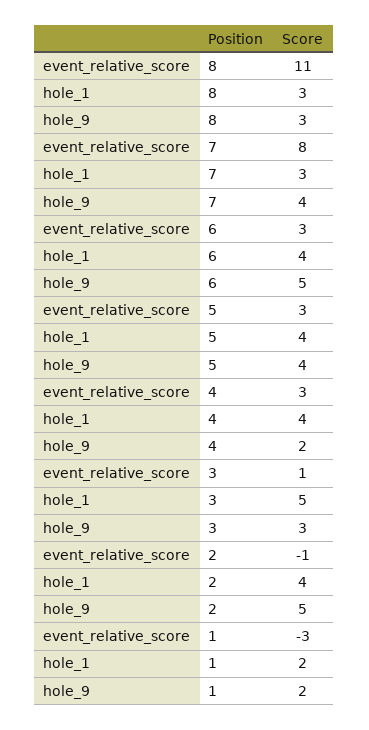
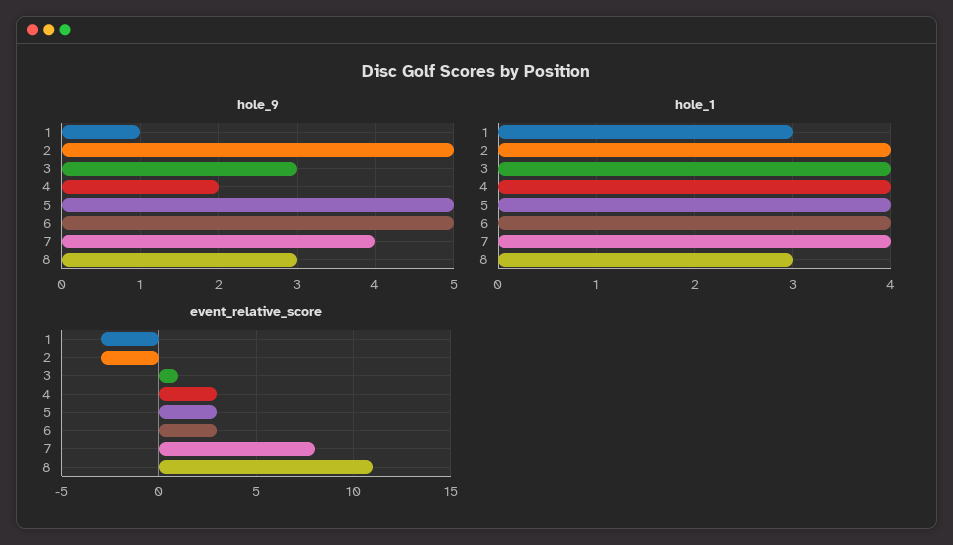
hole_1, 7: 3 -> 4
hole_9, 5: 4 -> 5
hole_1, 3: 5 -> 4
event_relative_score, 2: -1 -> -3
hole_1, 1: 2 -> 3
hole_9, 1: 2 -> 1

